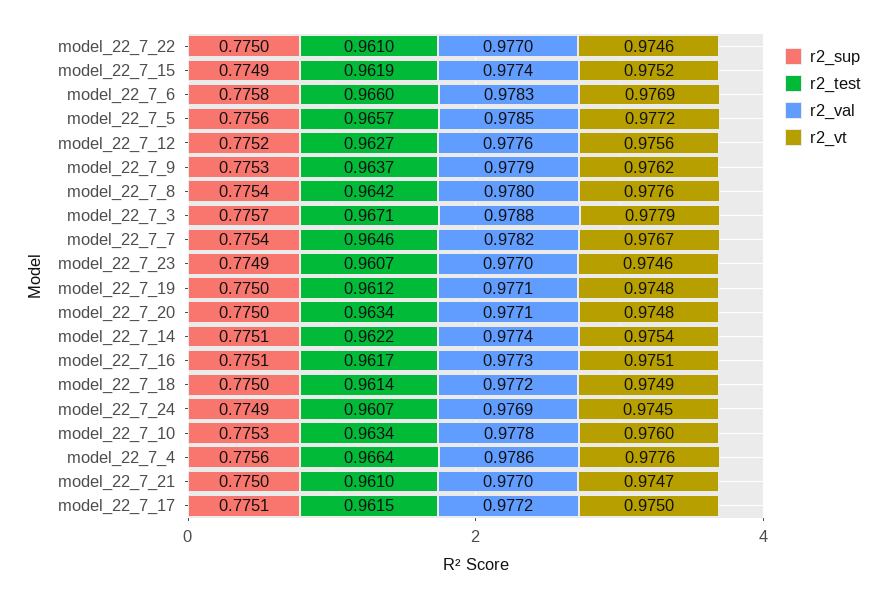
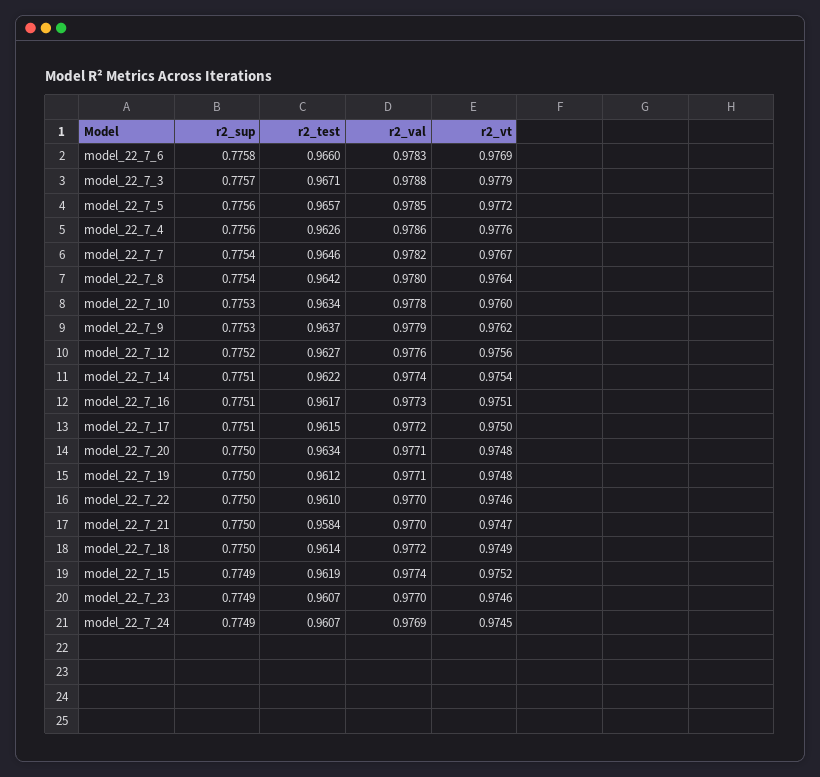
r2_vt, model_22_7_8: 0.9776 -> 0.9764
r2_test, model_22_7_4: 0.9664 -> 0.9626
r2_test, model_22_7_21: 0.961 -> 0.9584

